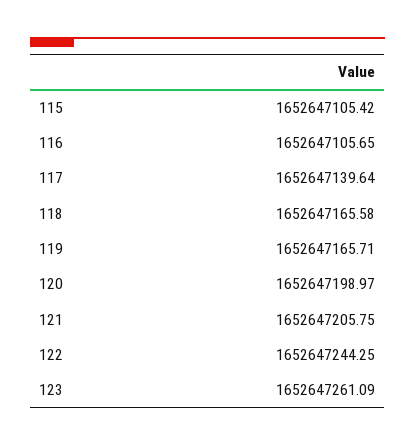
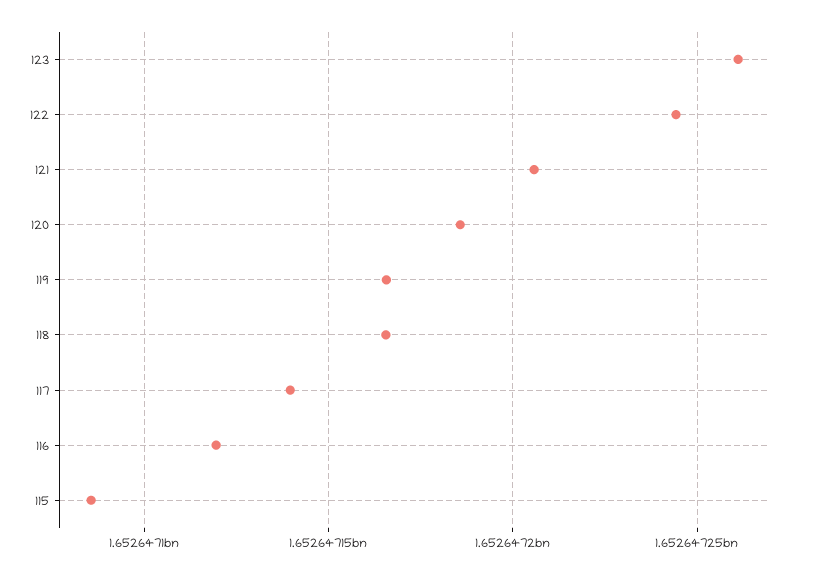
115: 1652647105.42 -> 1652647085
116: 1652647105.65 -> 1652647120
120: 1652647198.97 -> 1652647185

